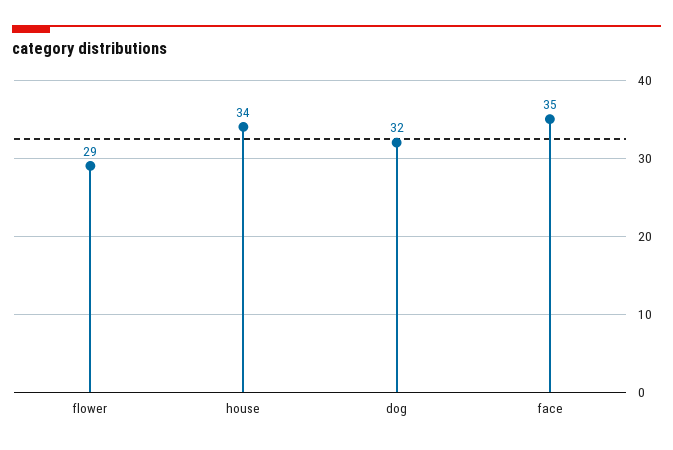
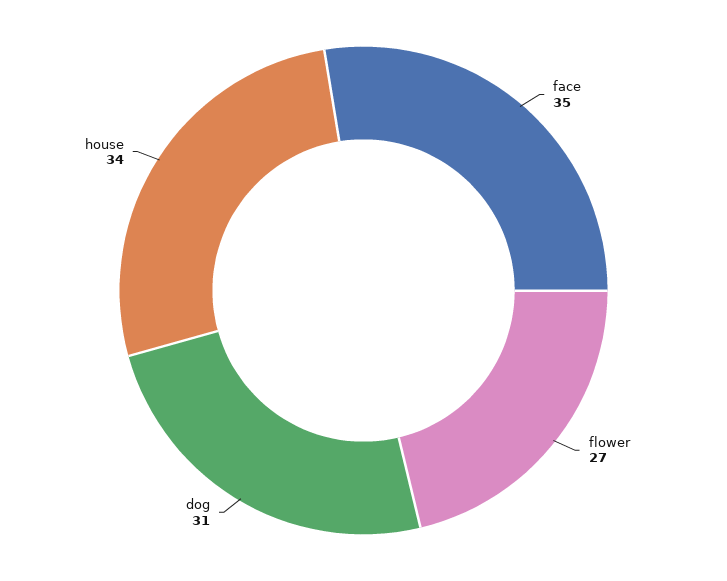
flower: 29 -> 27
dog: 32 -> 31

